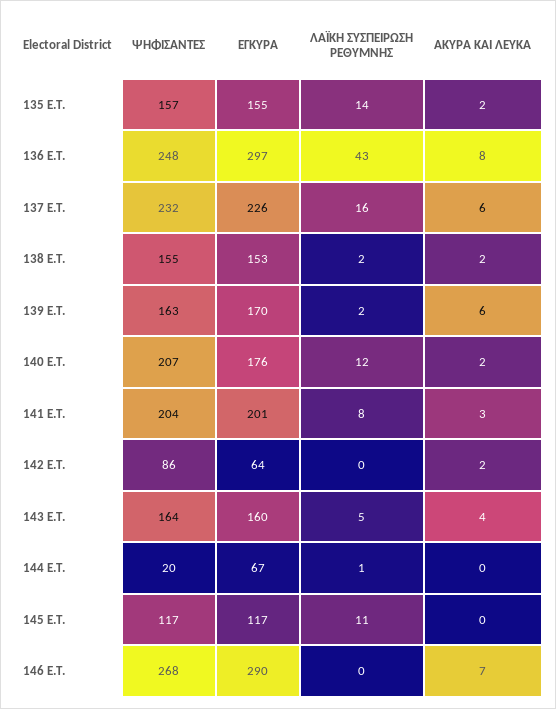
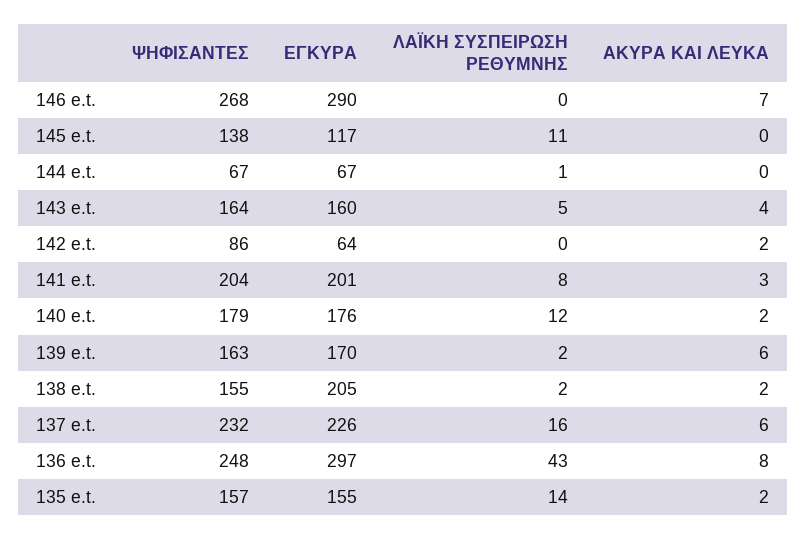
ΕΓΚΥΡΑ, 138 E.T.: 153 -> 205
ΨΗΦΙΣΑΝΤΕΣ, 140 E.T.: 207 -> 179
ΨΗΦΙΣΑΝΤΕΣ, 144 E.T.: 20 -> 67
ΨΗΦΙΣΑΝΤΕΣ, 145 E.T.: 117 -> 138

